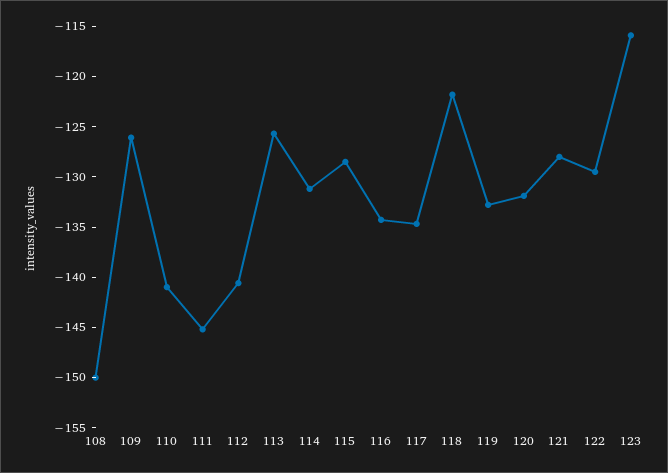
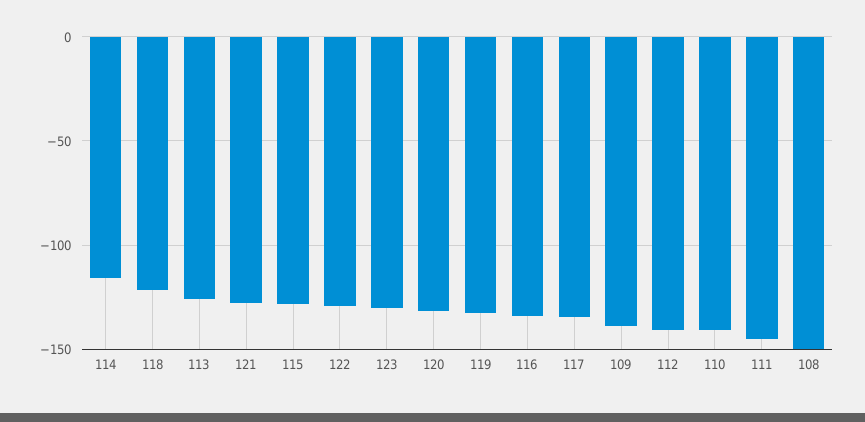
109: -126 -> -140
114: -131 -> -115
123: -116 -> -130

